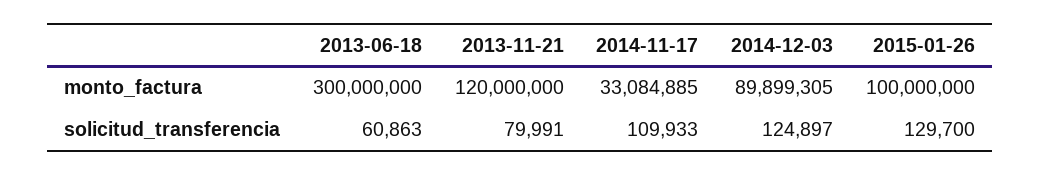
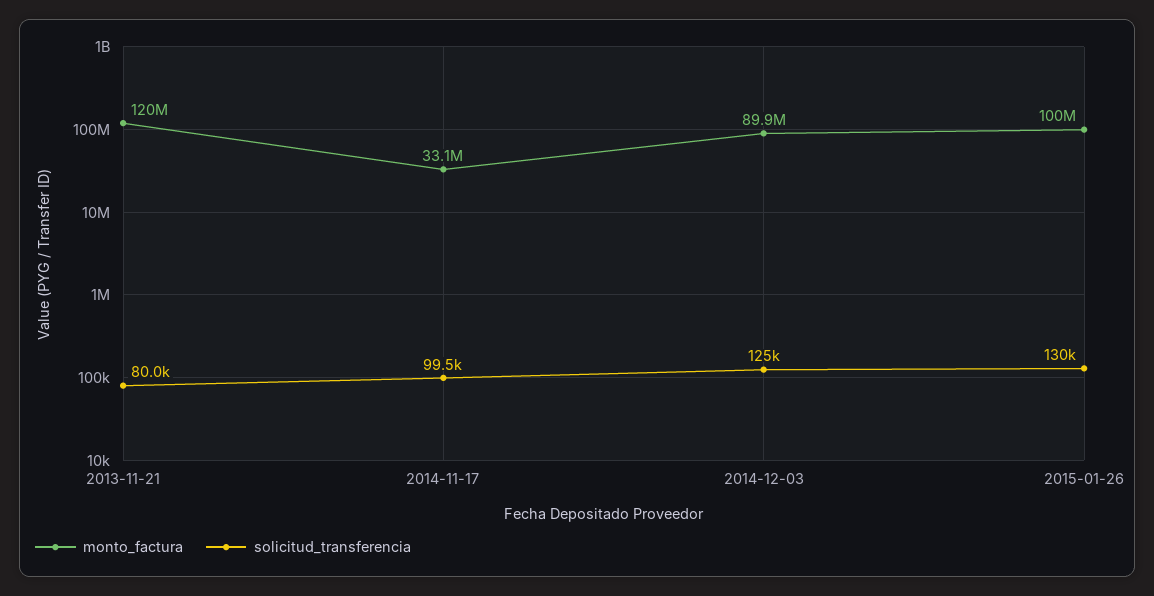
monto_factura, 2013-06-18: 300000000 -> none
solicitud_transferencia, 2013-06-18: 60863 -> none
solicitud_transferencia, 2014-11-17: 109933 -> 99500

